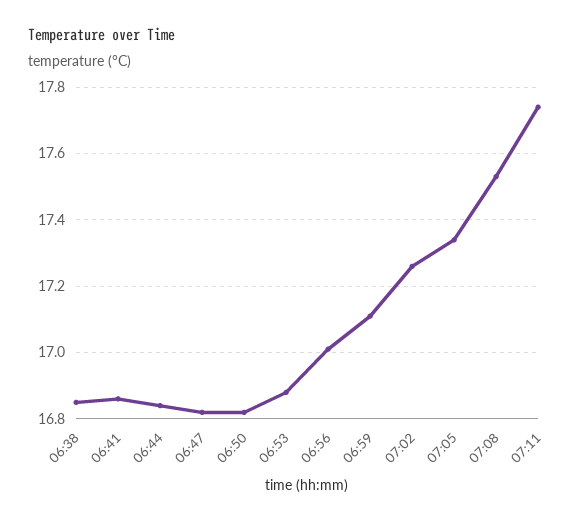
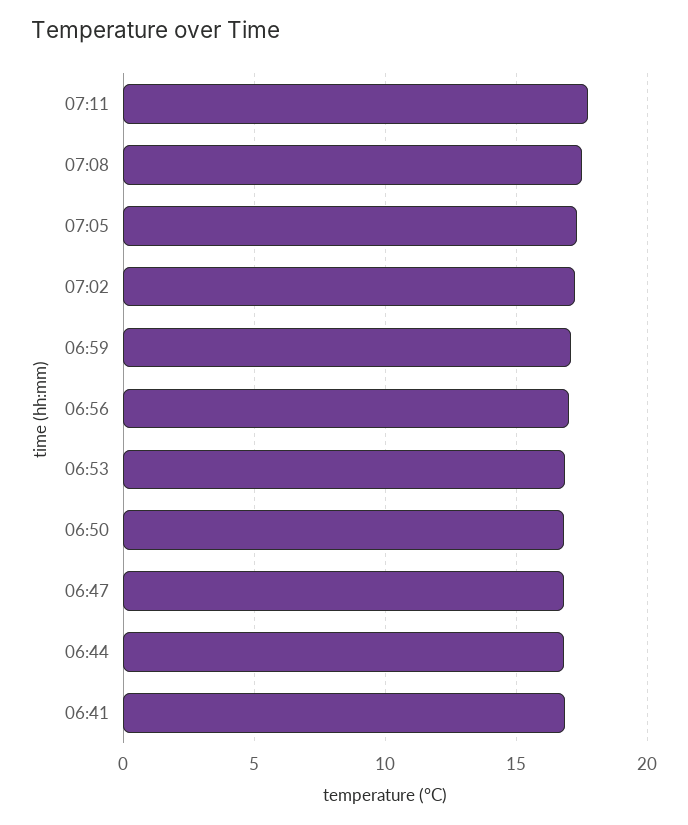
06:38: 16.85 -> none

